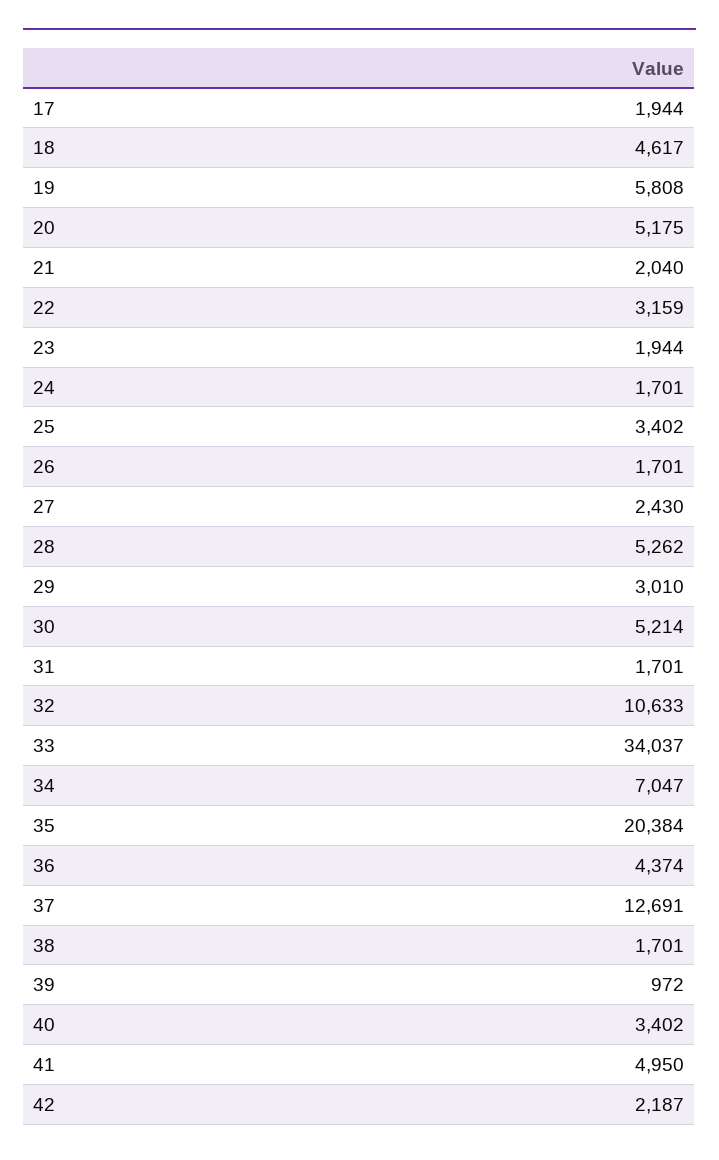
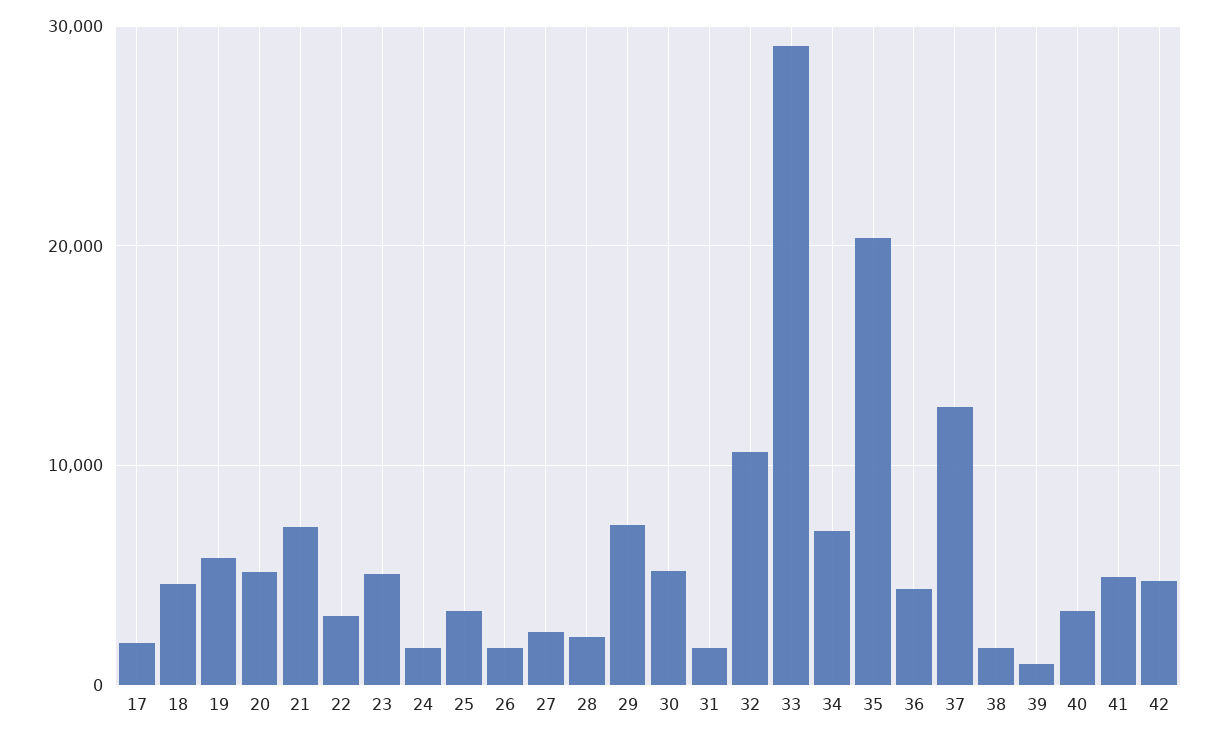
21: 2040 -> 7000
23: 1944 -> 5000
28: 5262 -> 2000
29: 3010 -> 7000
33: 34037 -> 29000
42: 2187 -> 5000

